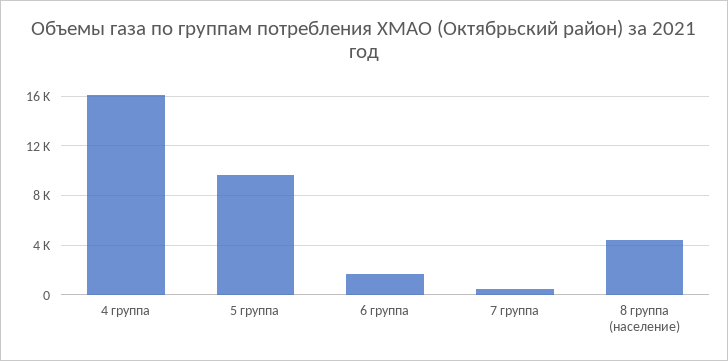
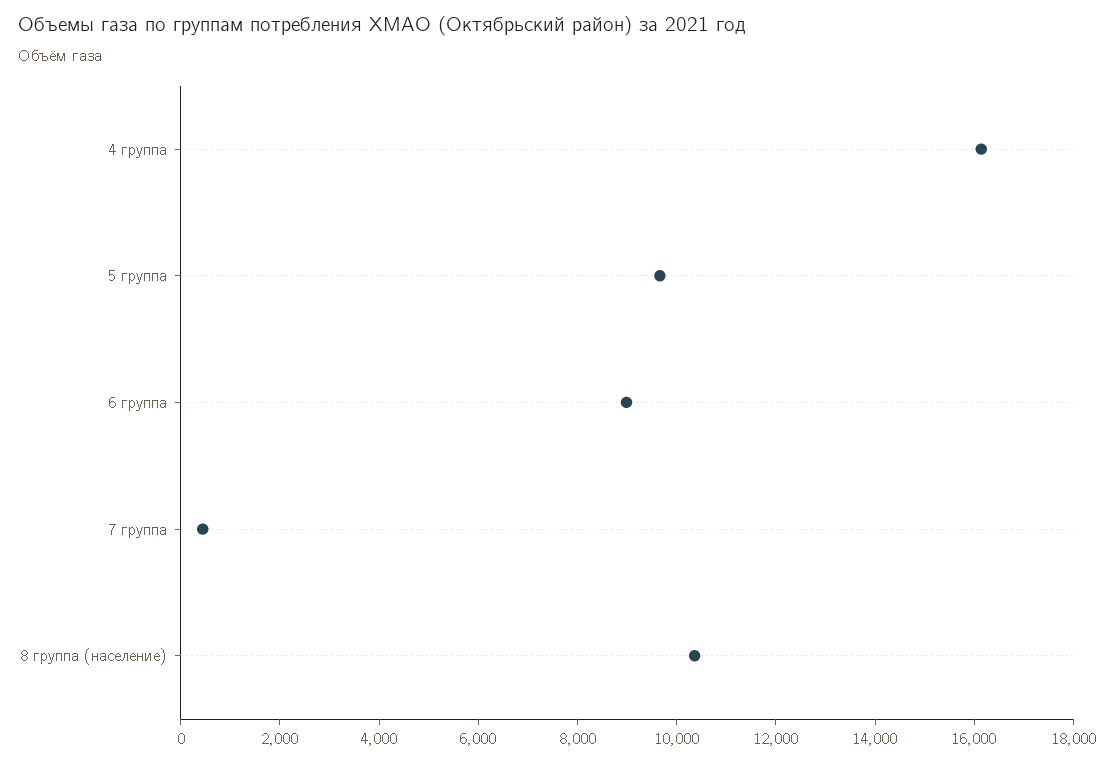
6 группа: 1500 -> 9000
8 группа (население): 4500 -> 10500

